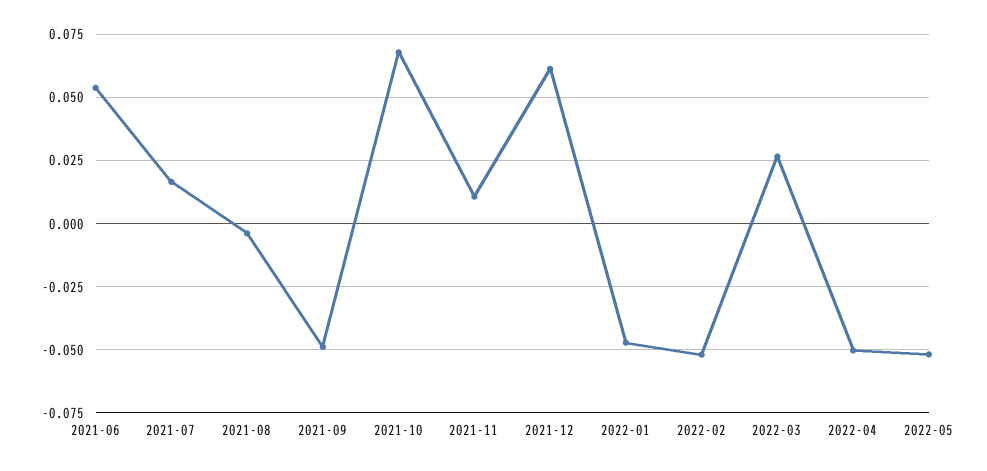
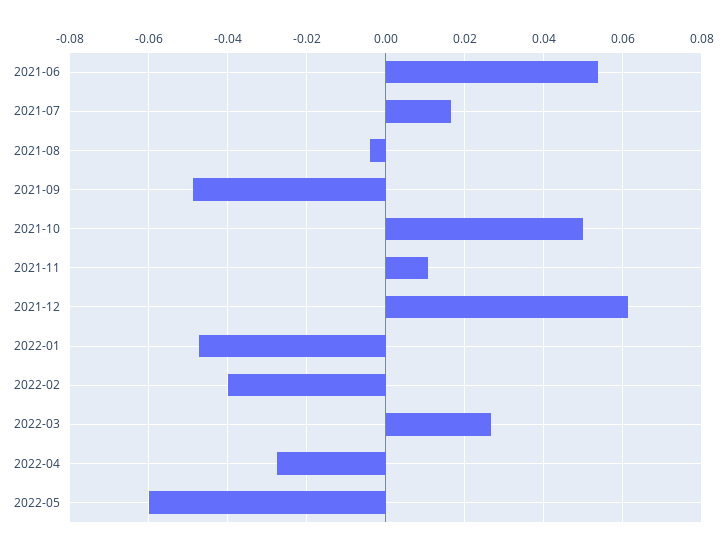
2021-10: 0.0675 -> 0.05
2022-02: -0.0525 -> -0.04
2022-04: -0.05 -> -0.028
2022-05: -0.0525 -> -0.06

